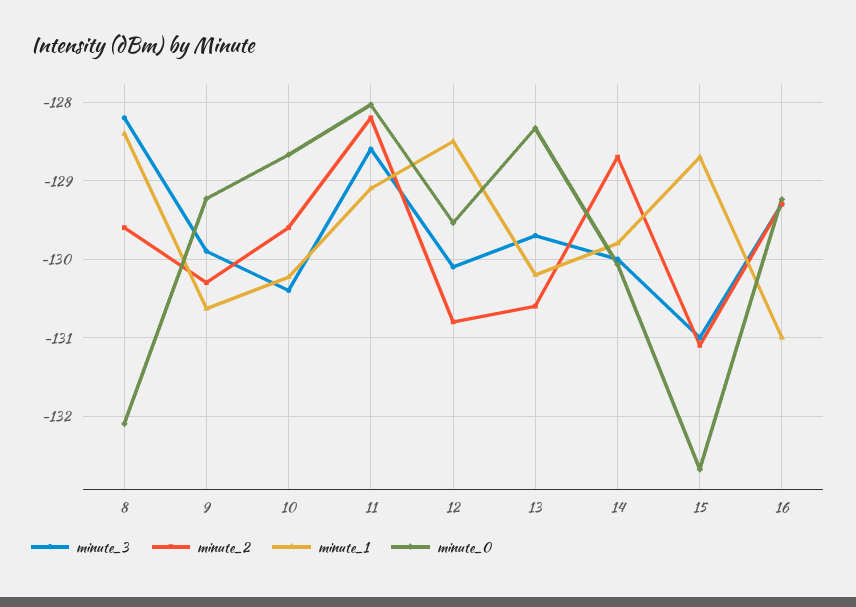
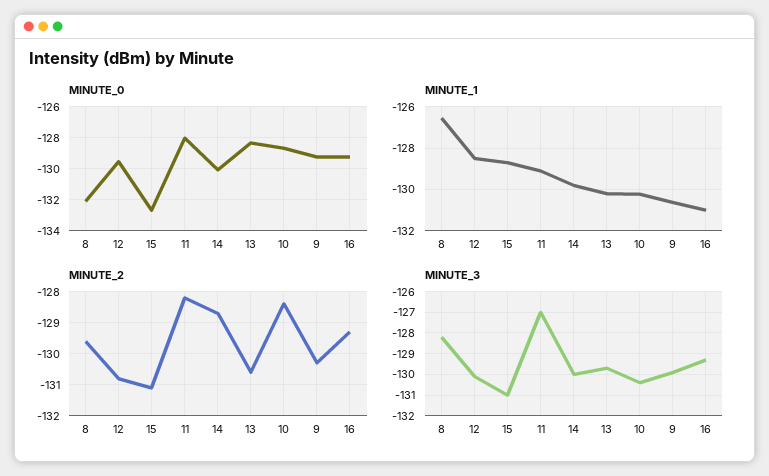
minute_1, 8: -128.4 -> -126.5
minute_2, 10: -129.6 -> -128.5
minute_3, 11: -128.6 -> -127

